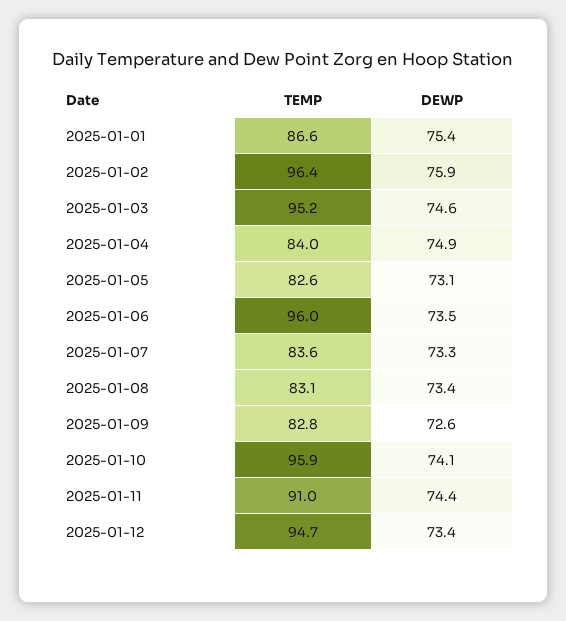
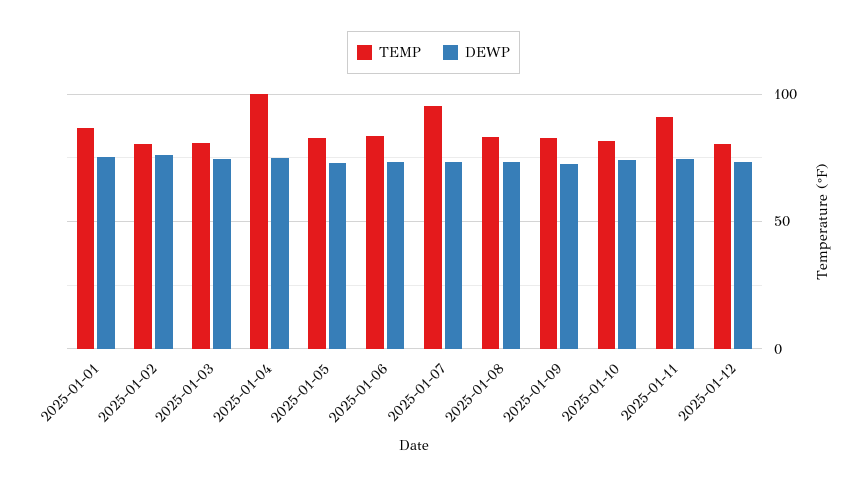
TEMP, 2025-01-02: 96.4 -> 80
TEMP, 2025-01-03: 95.2 -> 80
TEMP, 2025-01-04: 84 -> 100
TEMP, 2025-01-06: 96 -> 85
TEMP, 2025-01-07: 83.6 -> 95
TEMP, 2025-01-10: 95.9 -> 80
TEMP, 2025-01-12: 94.7 -> 80

